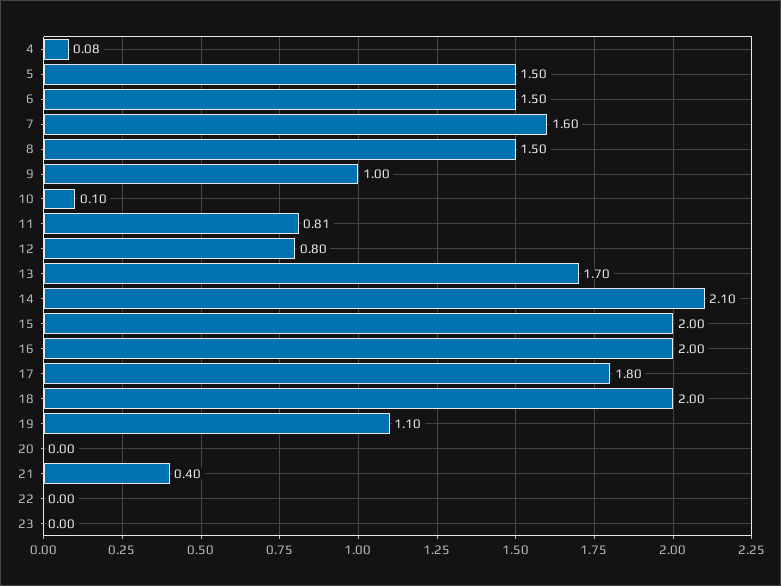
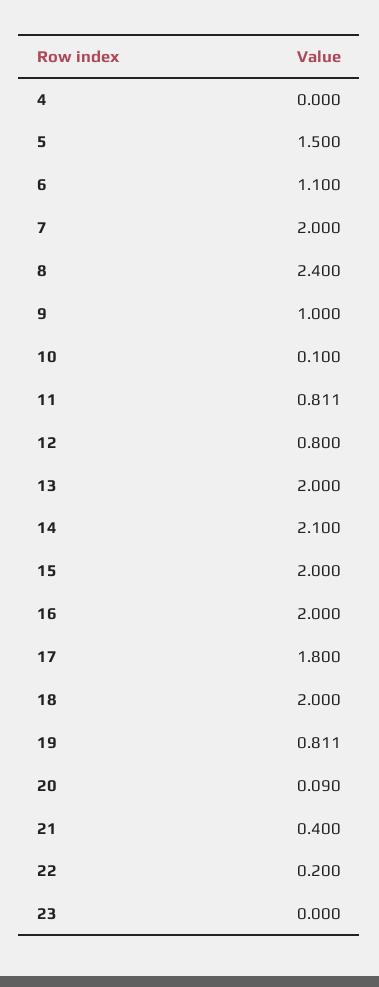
4: 0.08 -> 0
6: 1.5 -> 1.1
7: 1.6 -> 2
8: 1.5 -> 2.4
13: 1.7 -> 2
19: 1.1 -> 0.811
20: 0 -> 0.09
22: 0 -> 0.2

